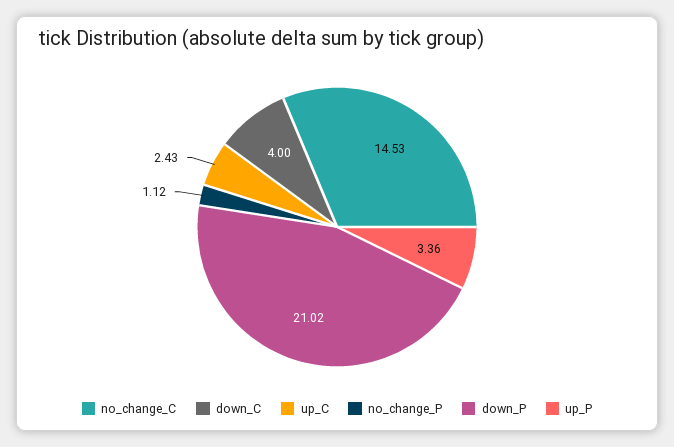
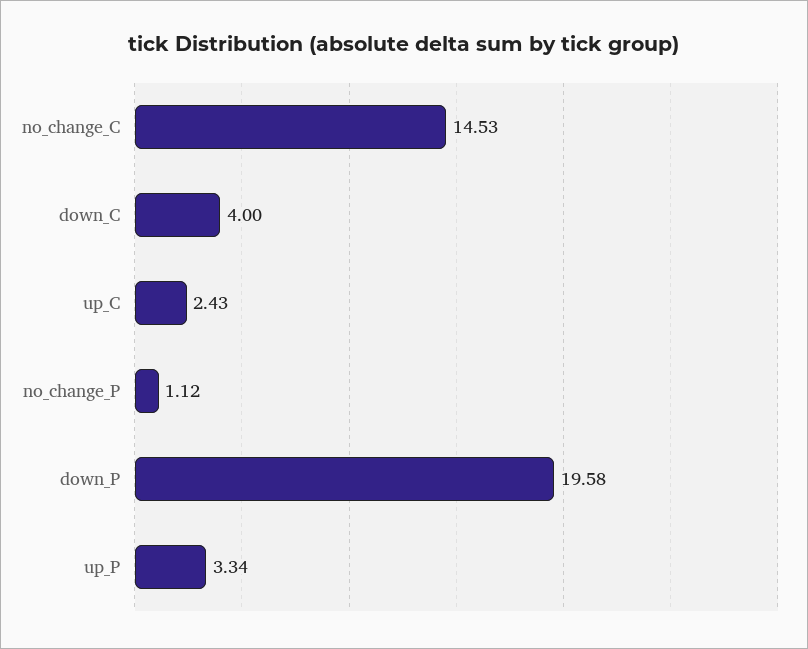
down_P: 21.02 -> 19.58
up_P: 3.36 -> 3.34

